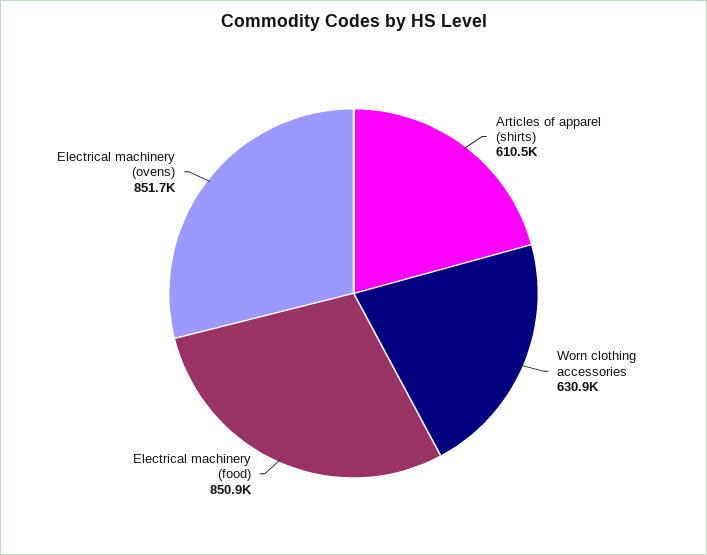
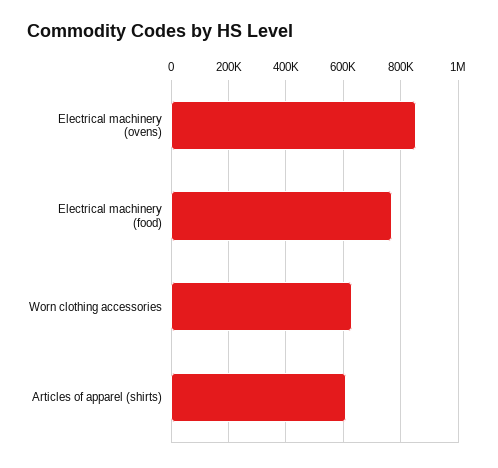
Electrical machinery (food): 850900 -> 775000

